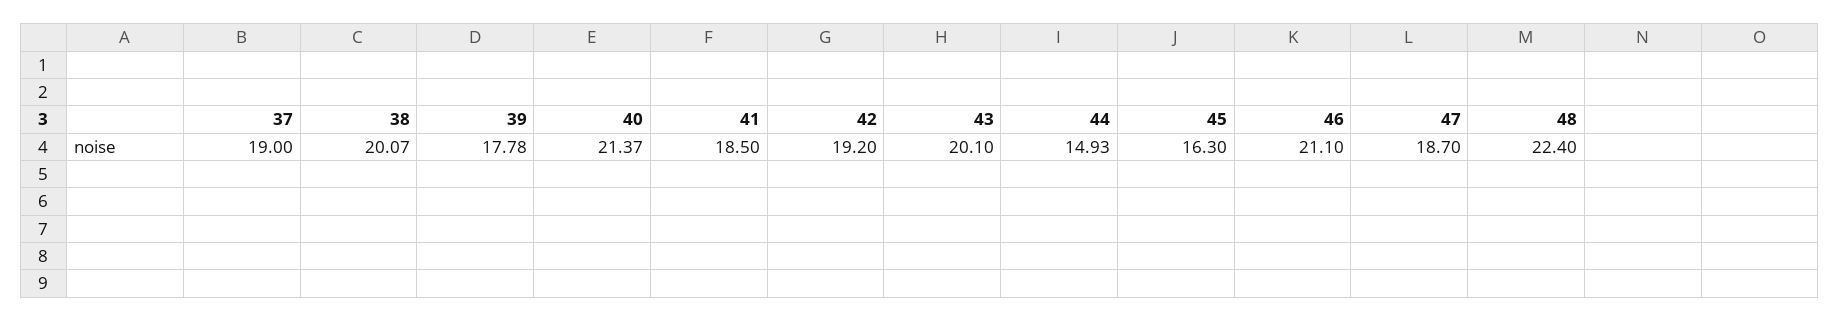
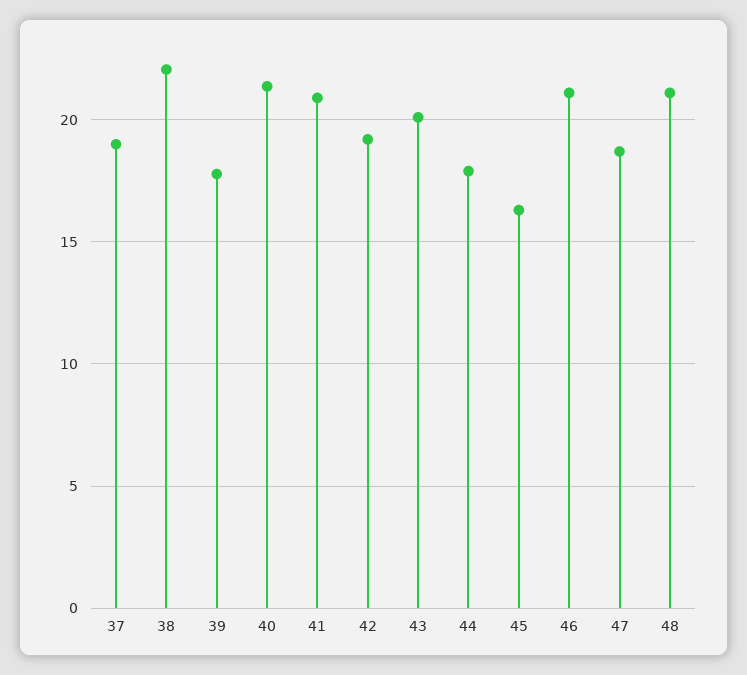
38: 20.07 -> 22
41: 18.5 -> 21
44: 14.93 -> 18
48: 22.4 -> 21

